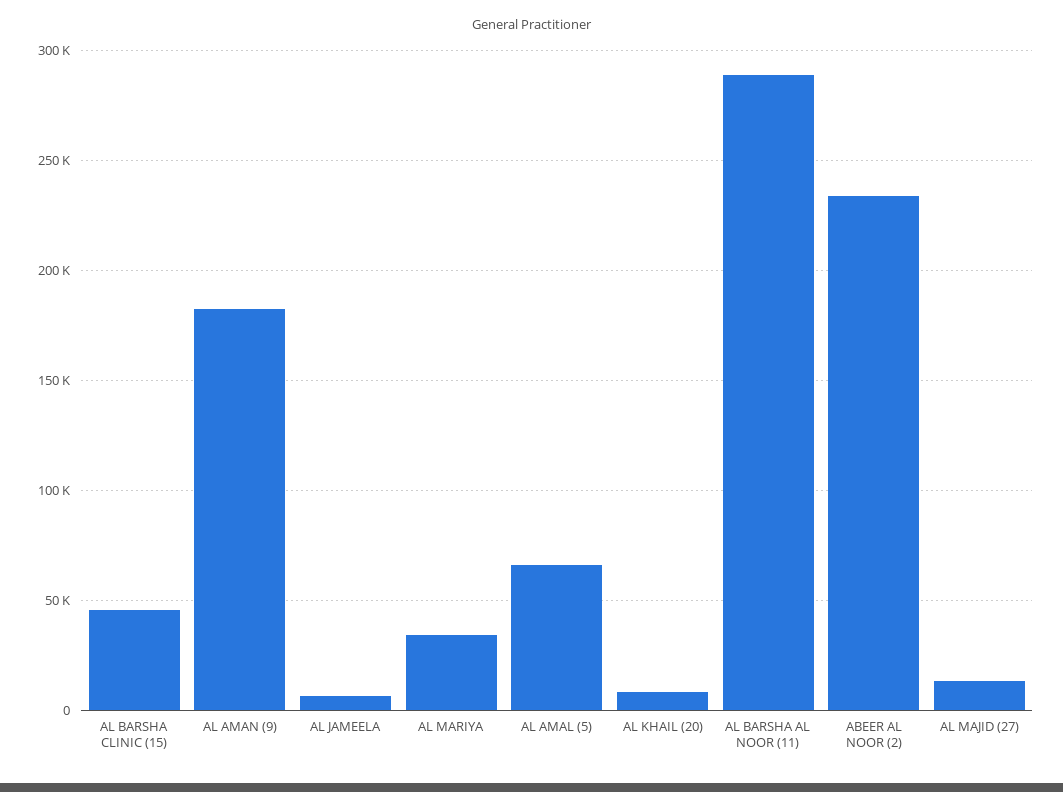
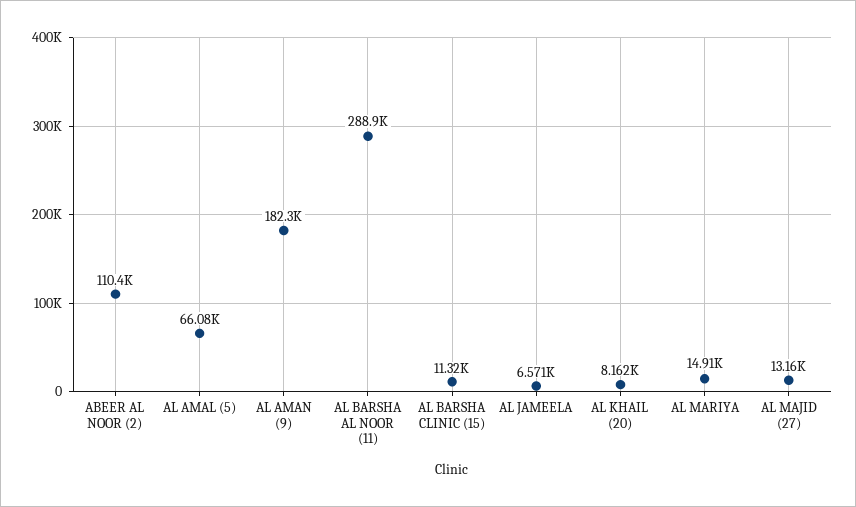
AL BARSHA CLINIC (15): 45000 -> 11320
AL MARIYA: 35000 -> 14910
ABEER AL NOOR (2): 235000 -> 110400

